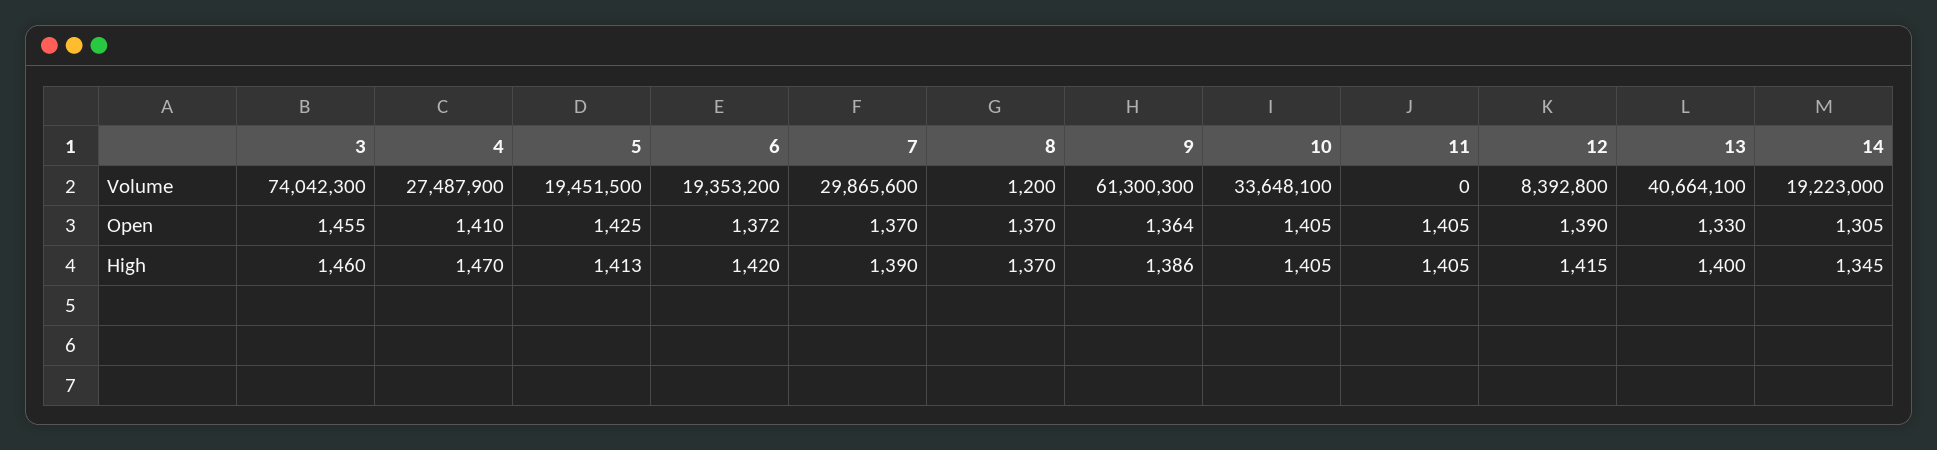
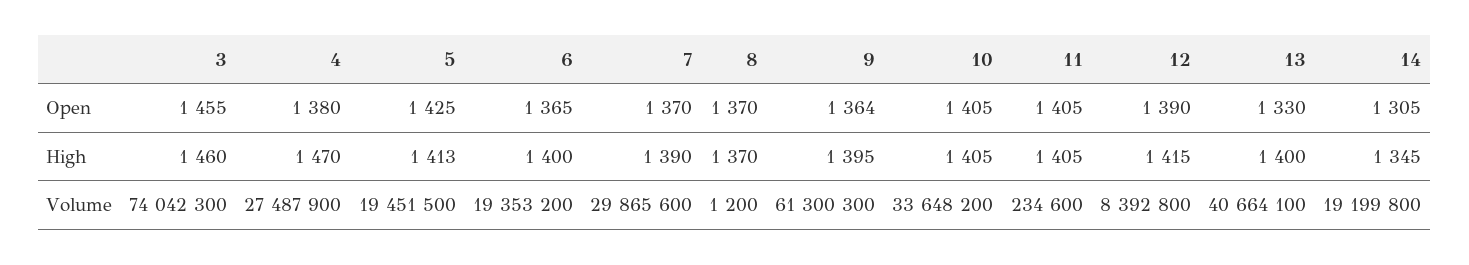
10, Volume: 33648100 -> 33648200
11, Volume: 0 -> 234600
14, Volume: 19223000 -> 19199800
4, Open: 1410 -> 1380
6, Open: 1372 -> 1365
6, High: 1420 -> 1400
9, High: 1386 -> 1395

